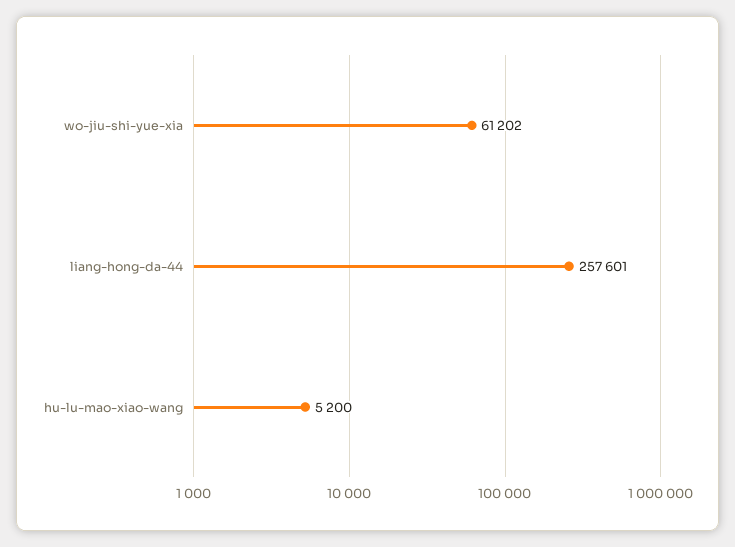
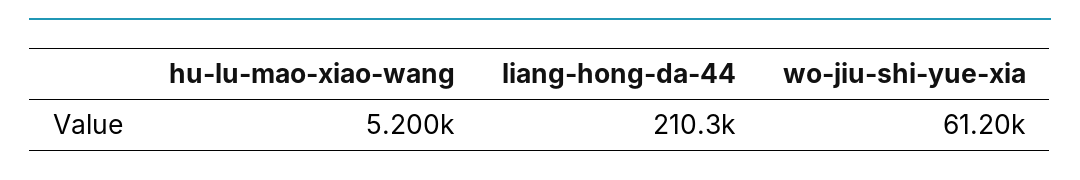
liang-hong-da-44: 257601 -> 210300

